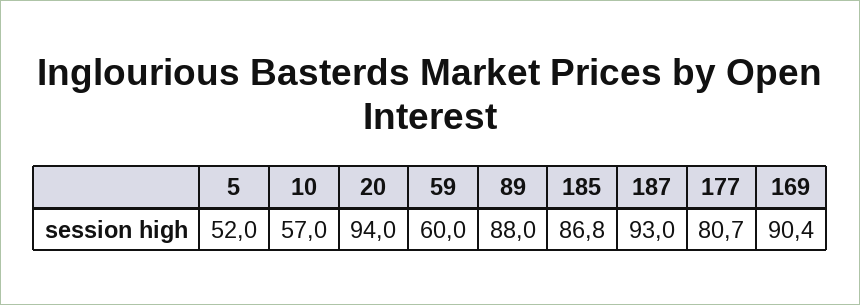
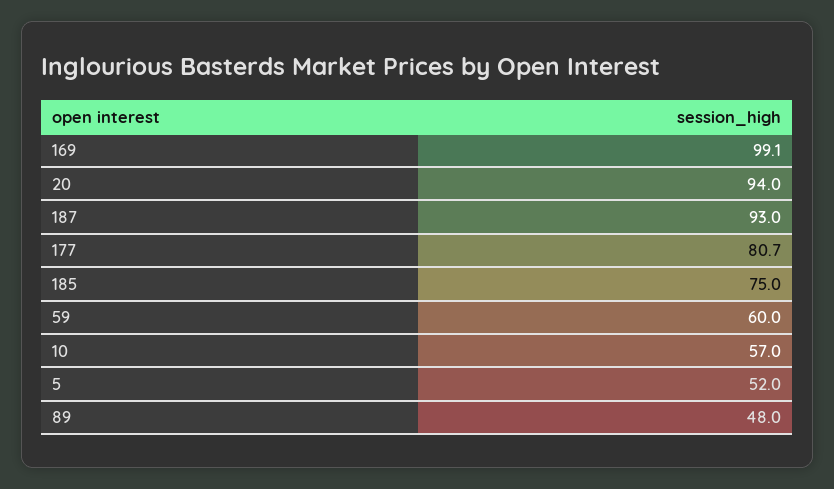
89: 88 -> 48
185: 86.8 -> 75
169: 90.4 -> 99.1

